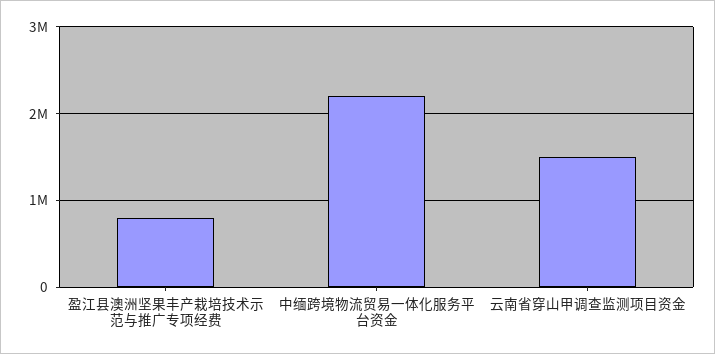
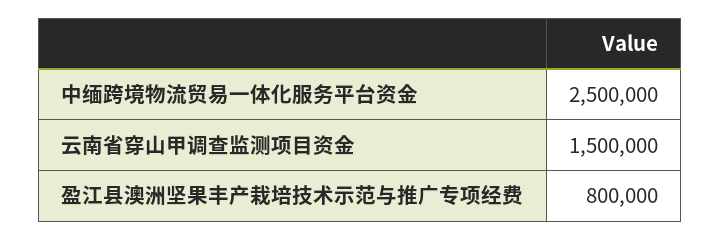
中缅跨境物流贸易一体化服务平台资金: 2200000 -> 2500000

